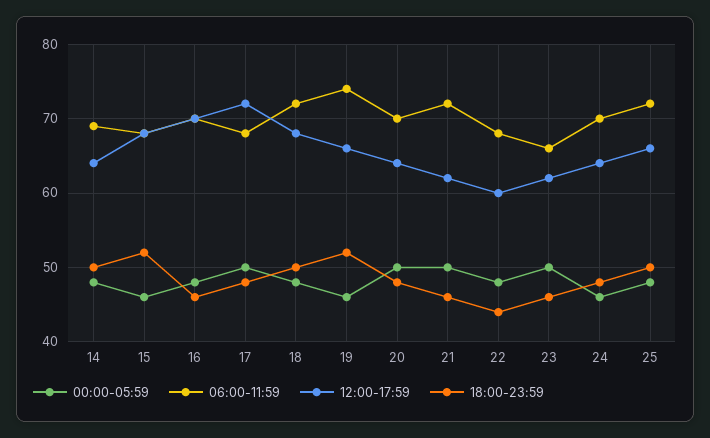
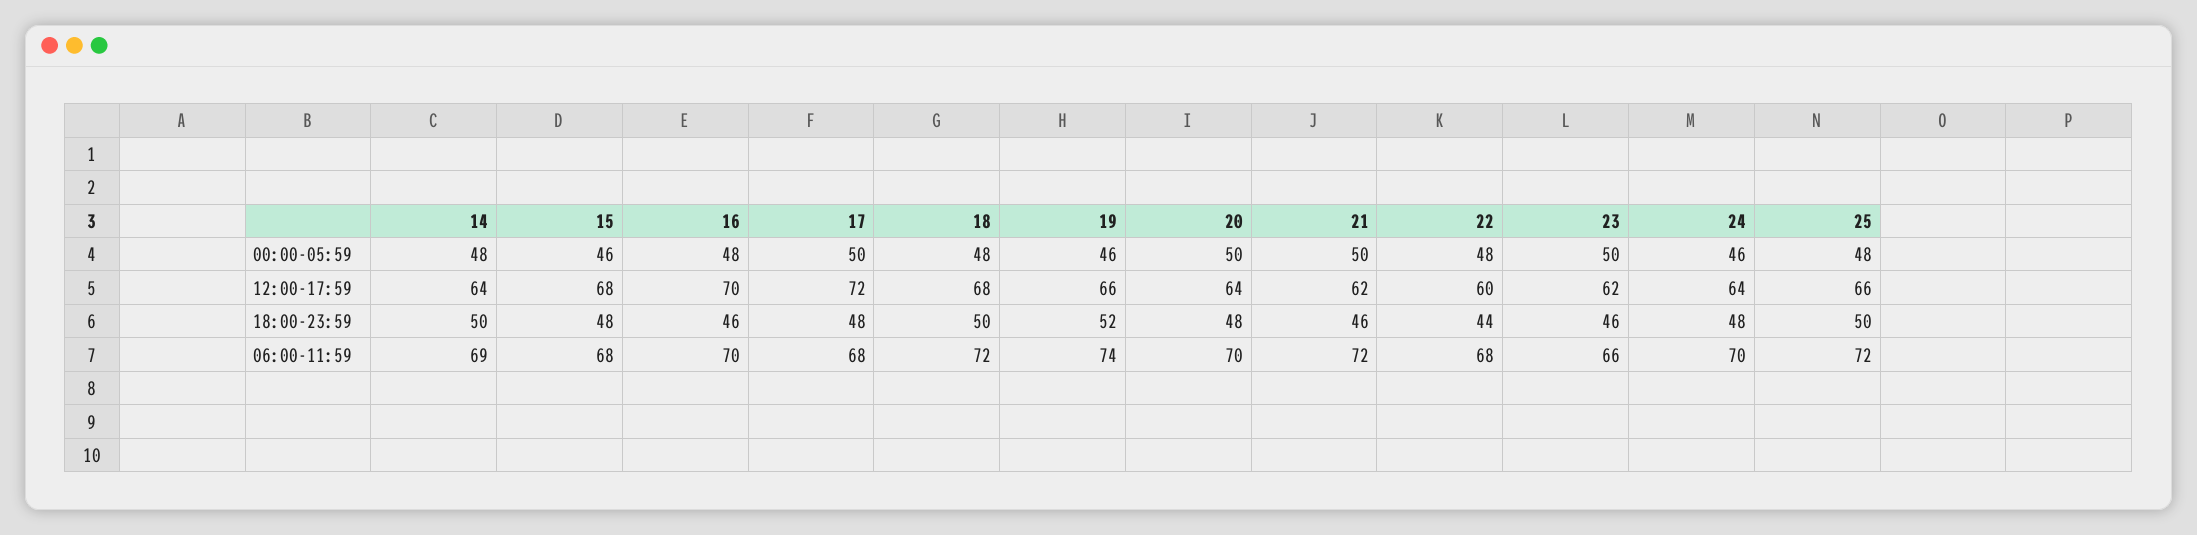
18:00-23:59, 15: 52 -> 48

